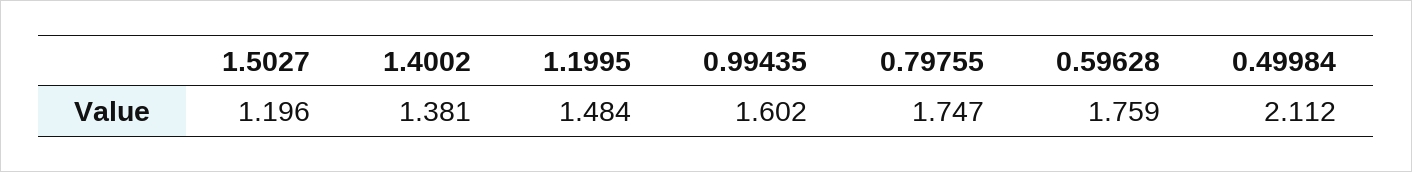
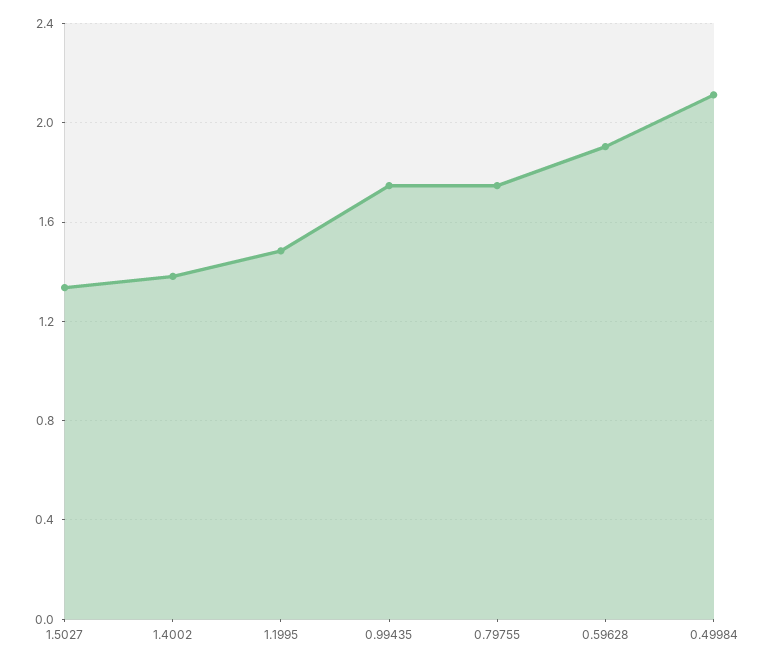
1.5027: 1.196 -> 1.35
0.99435: 1.602 -> 1.75
0.59628: 1.759 -> 1.9

